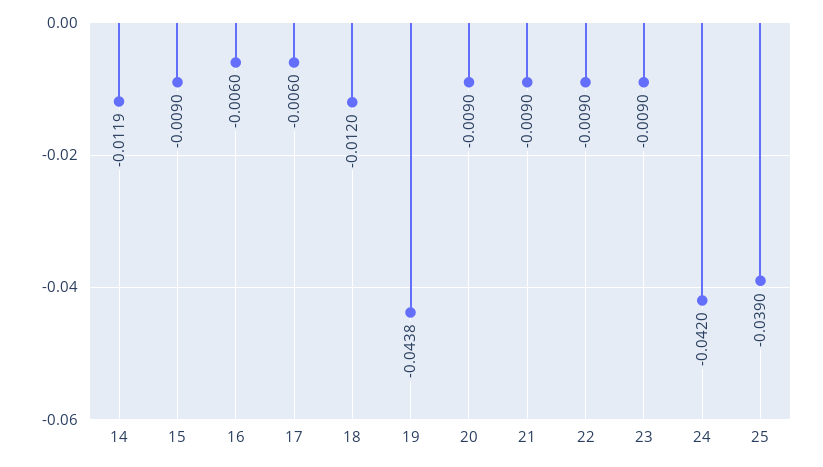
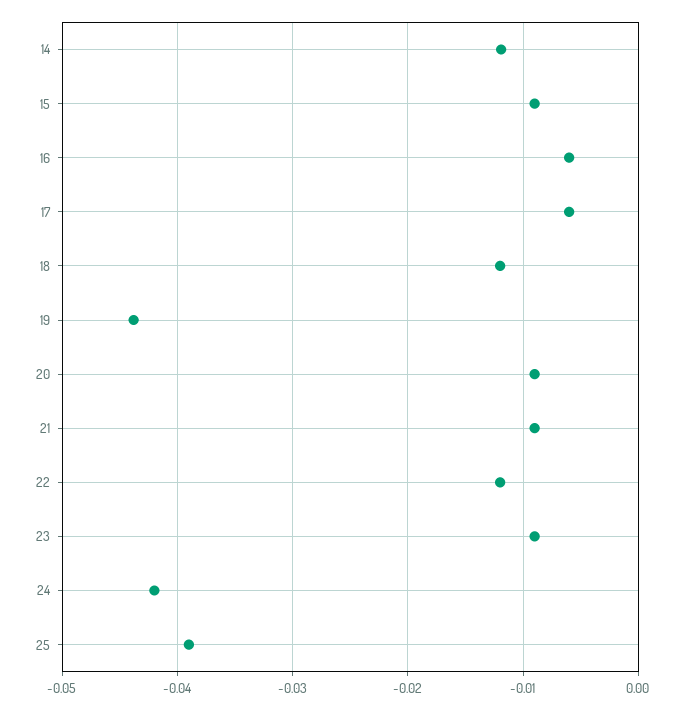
22: -0.009 -> -0.012

